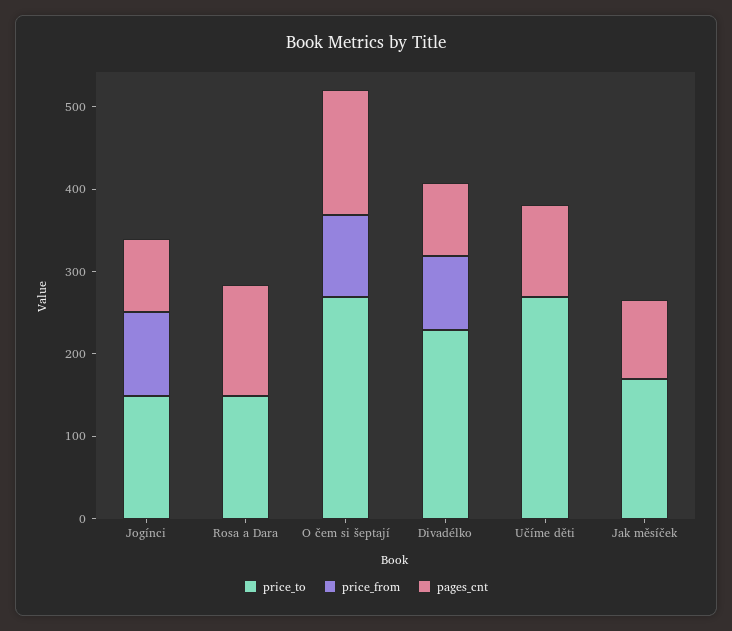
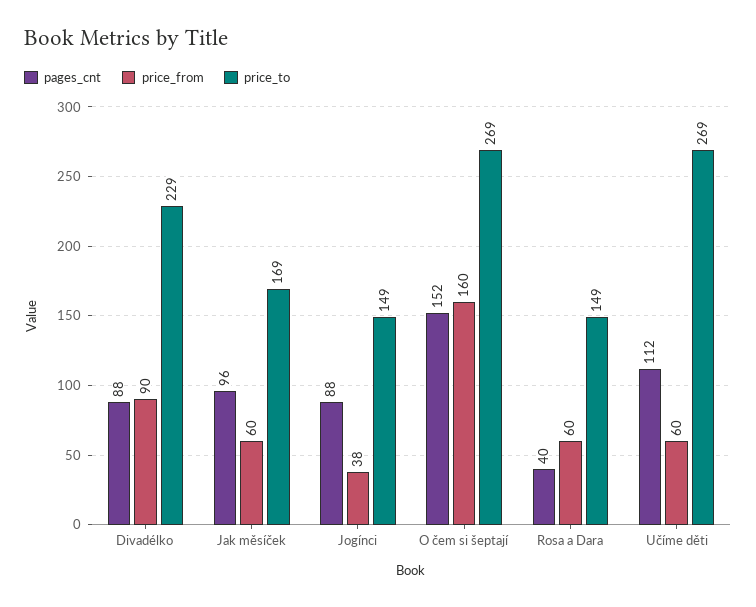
price_from, Jogínci: 100 -> 38
price_from, Rosa a Dara: 0 -> 60
pages_cnt, Rosa a Dara: 140 -> 40
price_from, O čem si šeptají: 100 -> 160
price_from, Učíme děti: 0 -> 60
price_from, Jak měsíček: 0 -> 60

